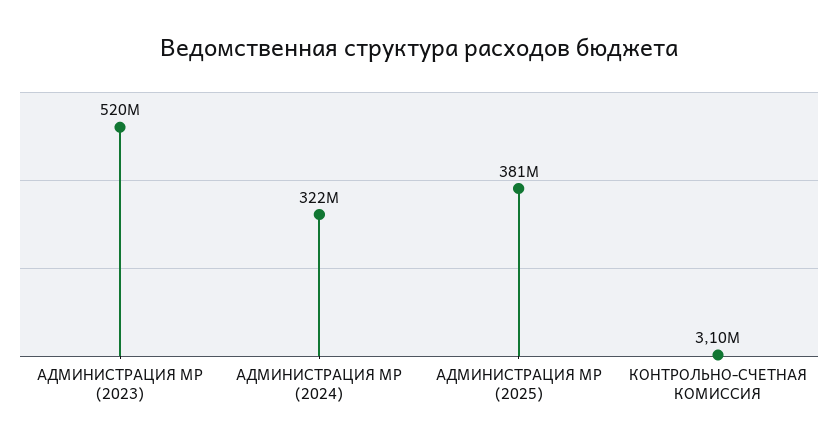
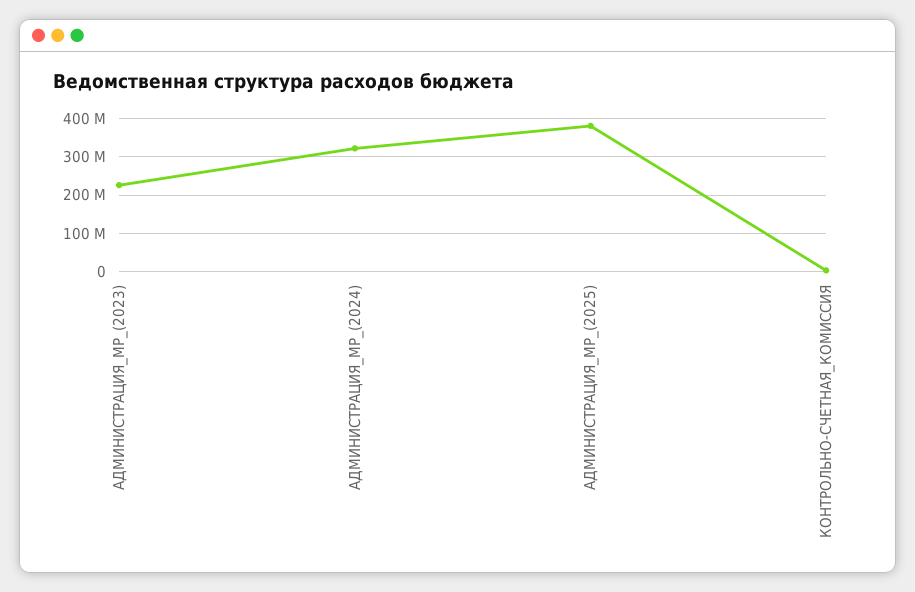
АДМИНИСТРАЦИЯ МР (2023): 520000000 -> 220000000

